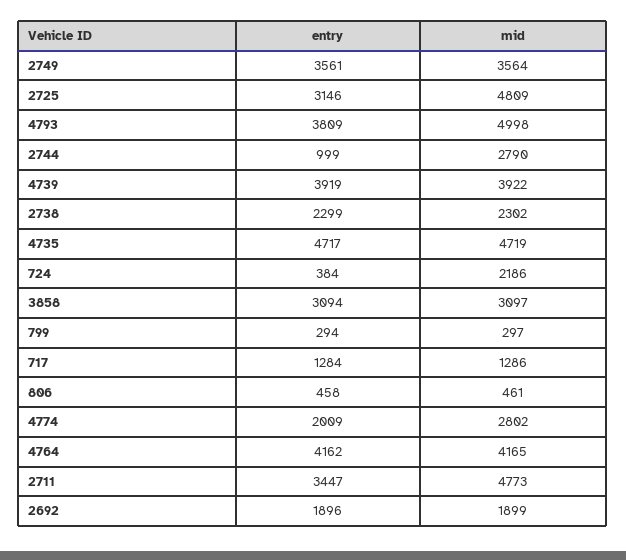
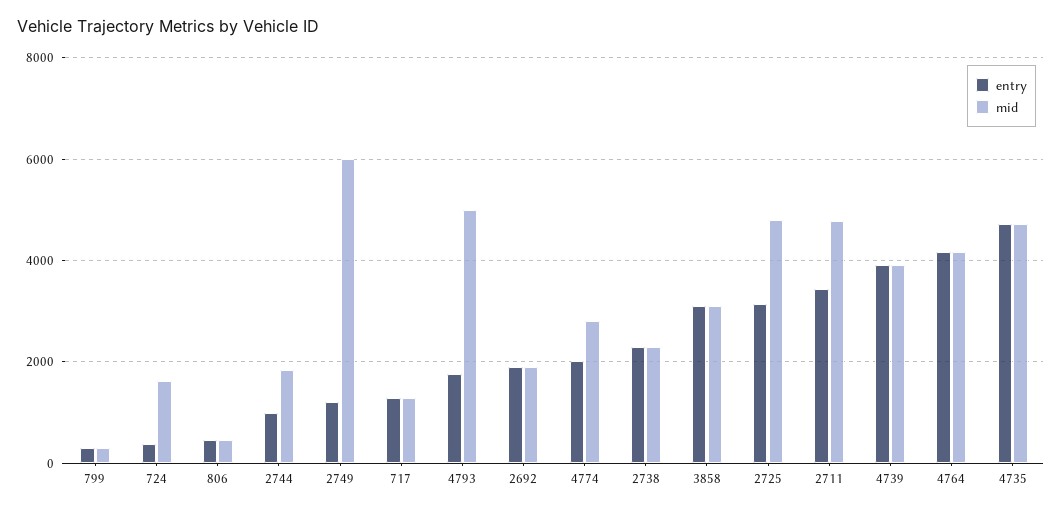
entry, 2749: 3561 -> 1200
mid, 2749: 3564 -> 6000
entry, 4793: 3809 -> 1800
mid, 2744: 2790 -> 1800
mid, 724: 2186 -> 1600

